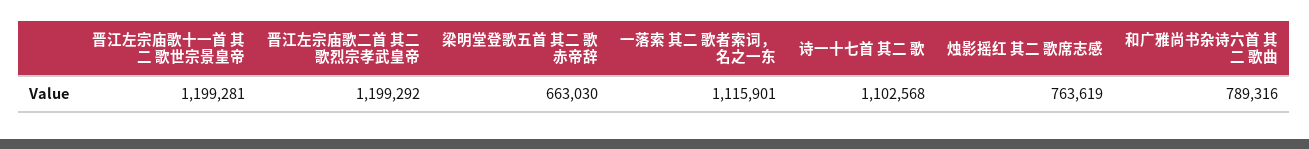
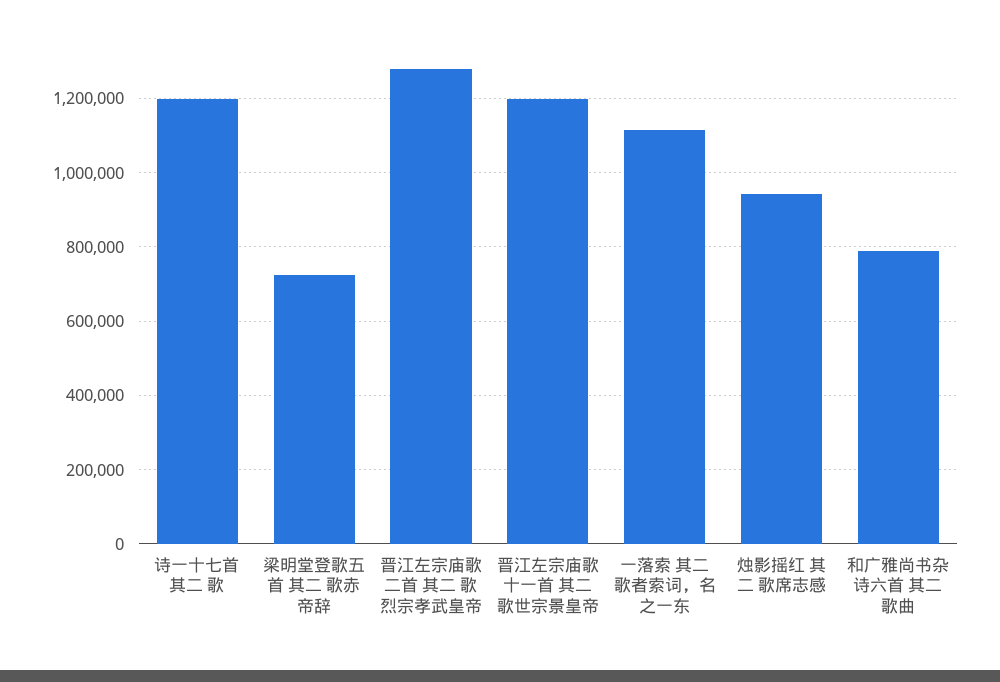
晋江左宗庙歌二首 其二 歌烈宗孝武皇帝: 1199292 -> 1280000
梁明堂登歌五首 其二 歌赤帝辞: 663030 -> 720000
诗一十七首 其二 歌: 1102568 -> 1200000
烛影摇红 其二 歌席志感: 763619 -> 940000

